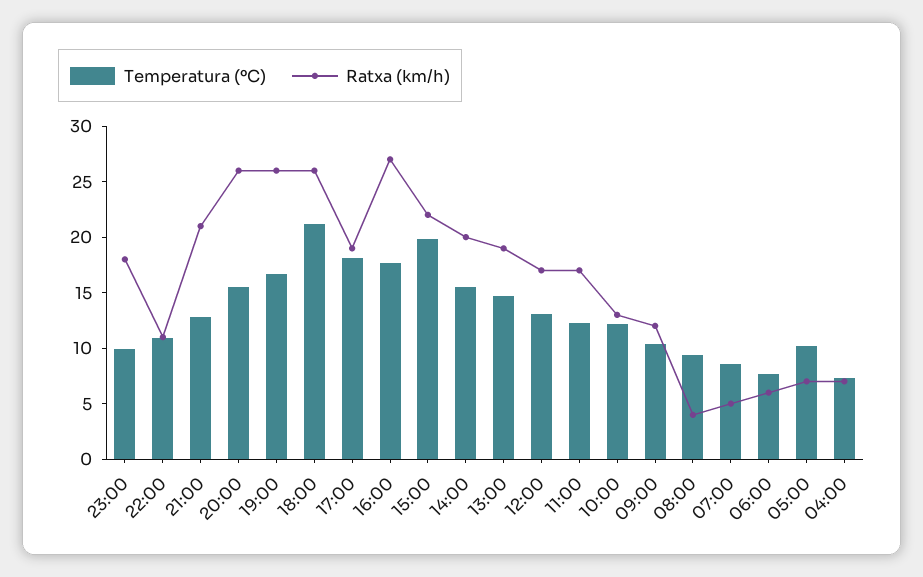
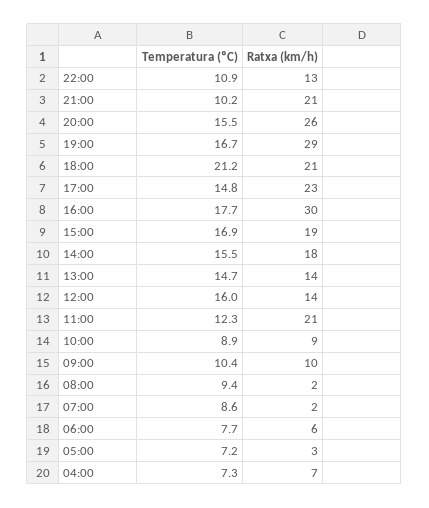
Temperatura (ºC), 23:00: 10 -> none
Ratxa (km/h), 23:00: 18 -> none
Ratxa (km/h), 22:00: 11 -> 13
Temperatura (ºC), 21:00: 13 -> 10.2
Ratxa (km/h), 19:00: 26 -> 29
Ratxa (km/h), 18:00: 26 -> 21
Temperatura (ºC), 17:00: 18 -> 14.8
Ratxa (km/h), 17:00: 19 -> 23
Ratxa (km/h), 16:00: 27 -> 30
Temperatura (ºC), 15:00: 20 -> 16.9
Ratxa (km/h), 15:00: 22 -> 19
Ratxa (km/h), 14:00: 20 -> 18
Ratxa (km/h), 13:00: 19 -> 14
Temperatura (ºC), 12:00: 13 -> 16
Ratxa (km/h), 12:00: 17 -> 14
Ratxa (km/h), 11:00: 17 -> 21
Temperatura (ºC), 10:00: 12 -> 8.9
Ratxa (km/h), 10:00: 13 -> 9
Ratxa (km/h), 09:00: 12 -> 10
Ratxa (km/h), 08:00: 4 -> 2
Ratxa (km/h), 07:00: 5 -> 2
Temperatura (ºC), 05:00: 10 -> 7.2
Ratxa (km/h), 05:00: 7 -> 3

